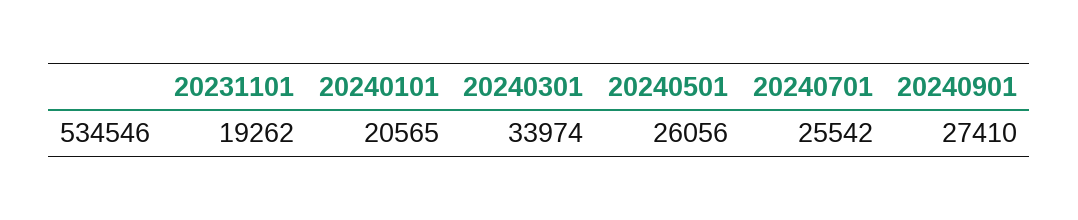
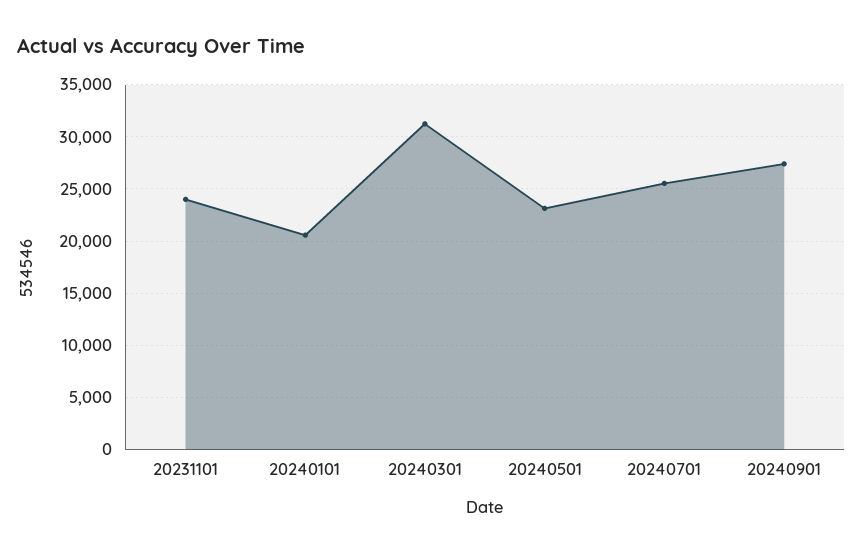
20231101: 19262 -> 24000
20240301: 33974 -> 31000
20240501: 26056 -> 23000

